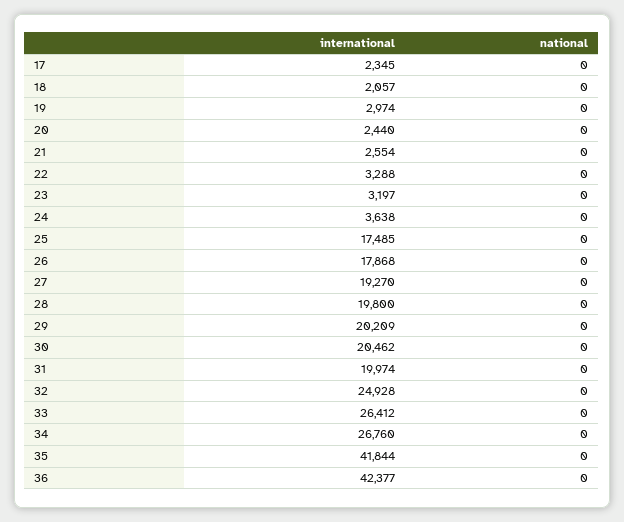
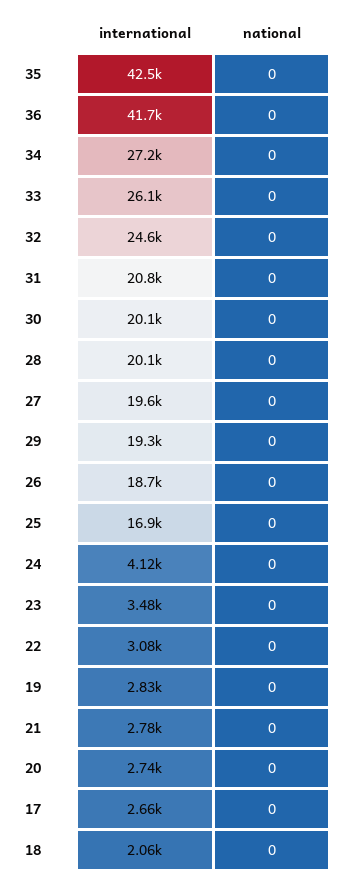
international, 17: 2345 -> 2660
international, 19: 2974 -> 2830
international, 20: 2440 -> 2740
international, 21: 2554 -> 2780
international, 22: 3288 -> 3080
international, 23: 3197 -> 3480
international, 24: 3638 -> 4120
international, 25: 17485 -> 16900
international, 26: 17868 -> 18700
international, 27: 19270 -> 19600
international, 28: 19800 -> 20100
international, 29: 20209 -> 19300
international, 30: 20462 -> 20100
international, 31: 19974 -> 20800
international, 32: 24928 -> 24600
international, 33: 26412 -> 26100
international, 34: 26760 -> 27200
international, 35: 41844 -> 42500
international, 36: 42377 -> 41700

